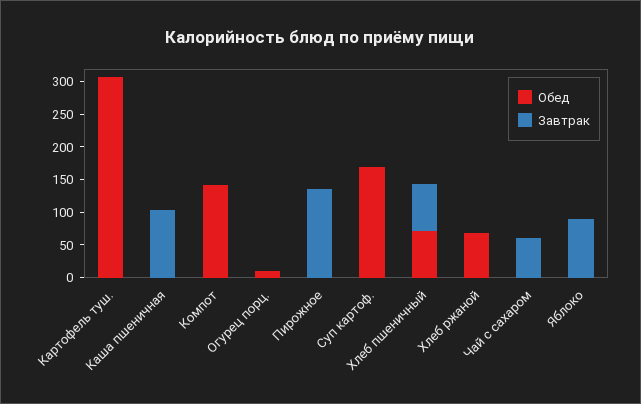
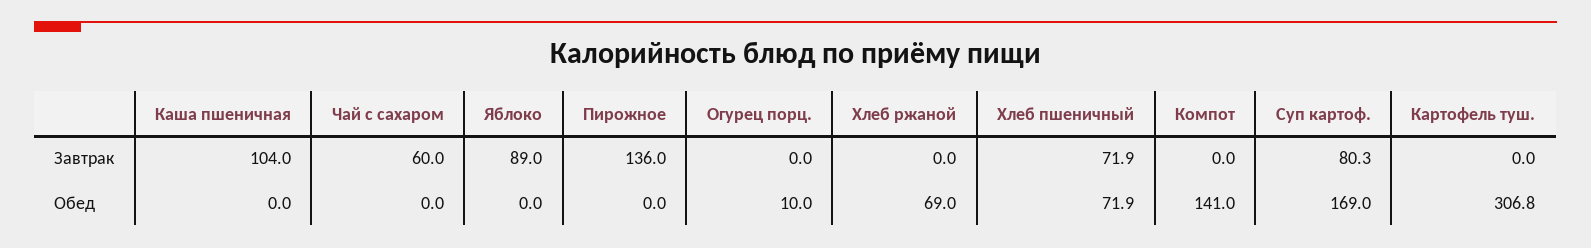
Завтрак, Суп картоф.: 0 -> 80.3

